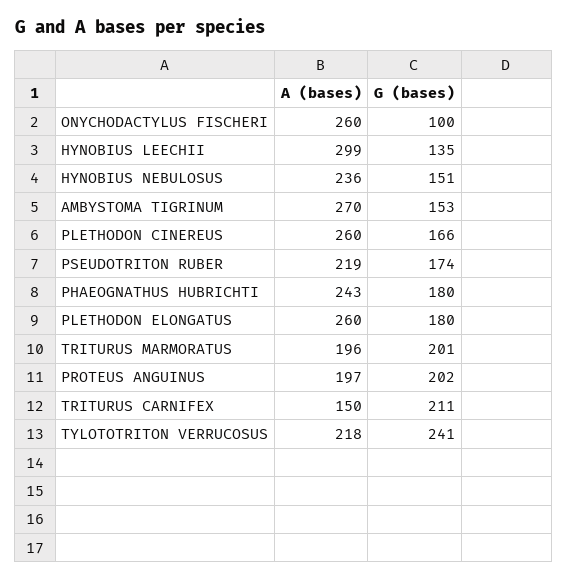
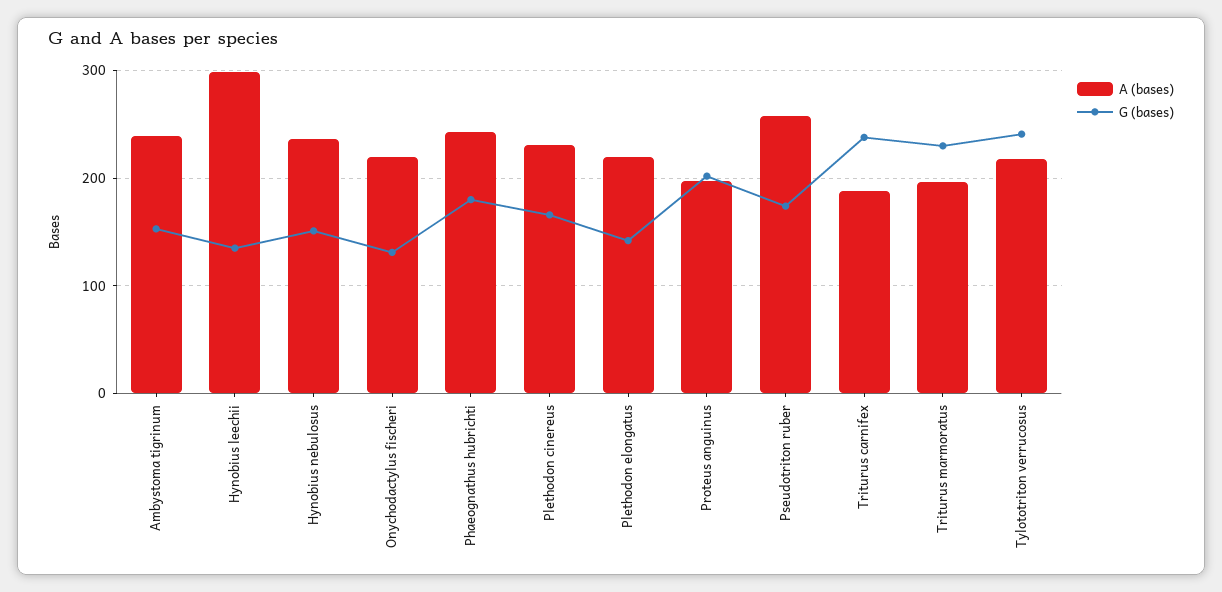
A (bases), ONYCHODACTYLUS FISCHERI: 260 -> 220
G (bases), ONYCHODACTYLUS FISCHERI: 100 -> 130
A (bases), AMBYSTOMA TIGRINUM: 270 -> 240
A (bases), PLETHODON CINEREUS: 260 -> 230
A (bases), PSEUDOTRITON RUBER: 219 -> 260
A (bases), PLETHODON ELONGATUS: 260 -> 220
G (bases), PLETHODON ELONGATUS: 180 -> 140
G (bases), TRITURUS MARMORATUS: 201 -> 230
A (bases), TRITURUS CARNIFEX: 150 -> 190
G (bases), TRITURUS CARNIFEX: 211 -> 240

